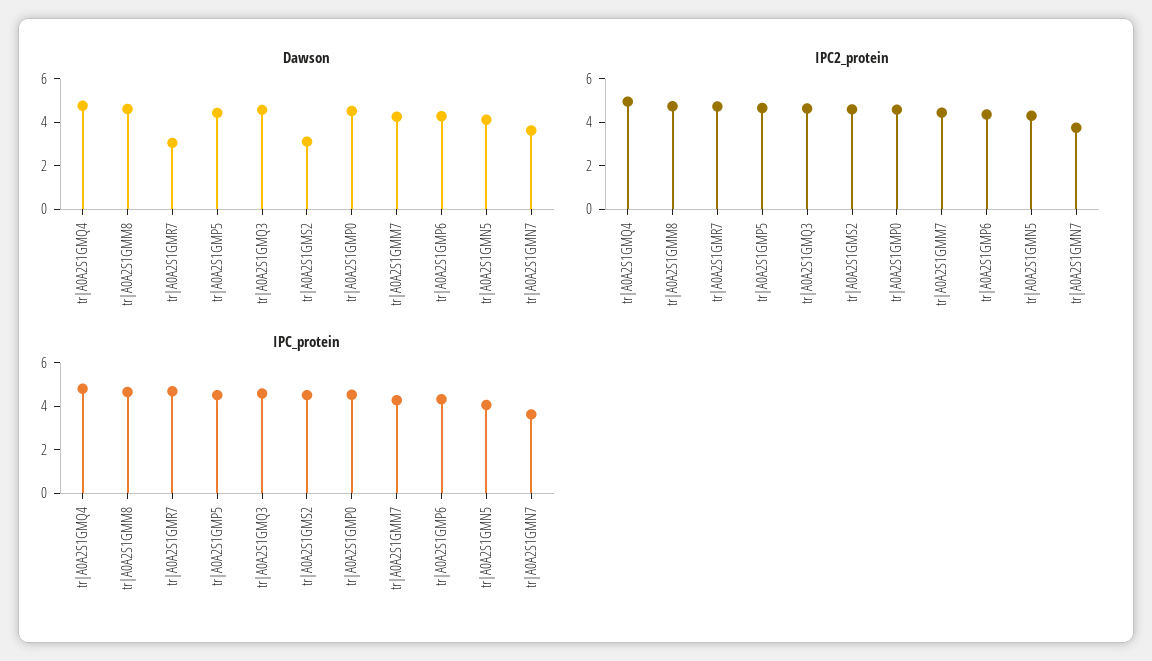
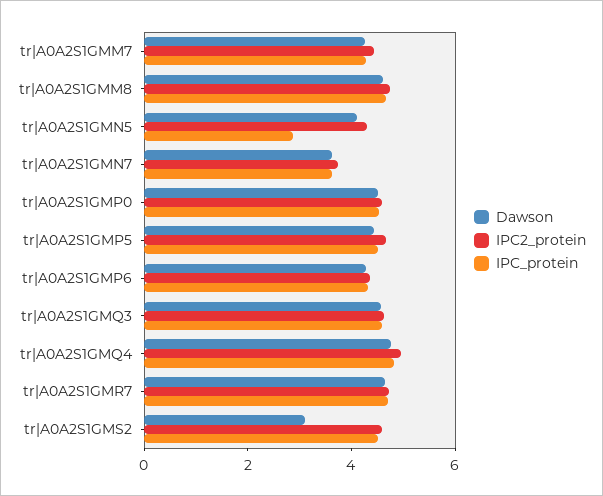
Dawson, tr|A0A2S1GMR7: 3 -> 4.5
IPC_protein, tr|A0A2S1GMN5: 4 -> 3

